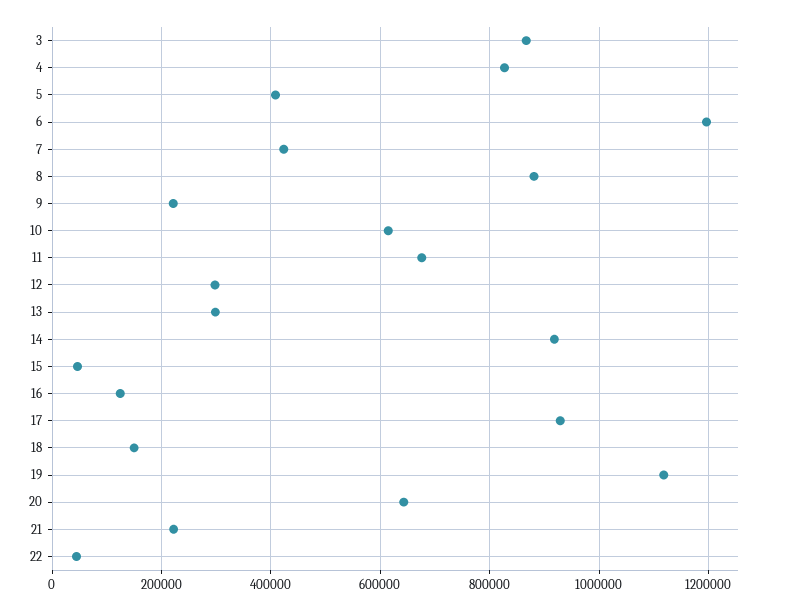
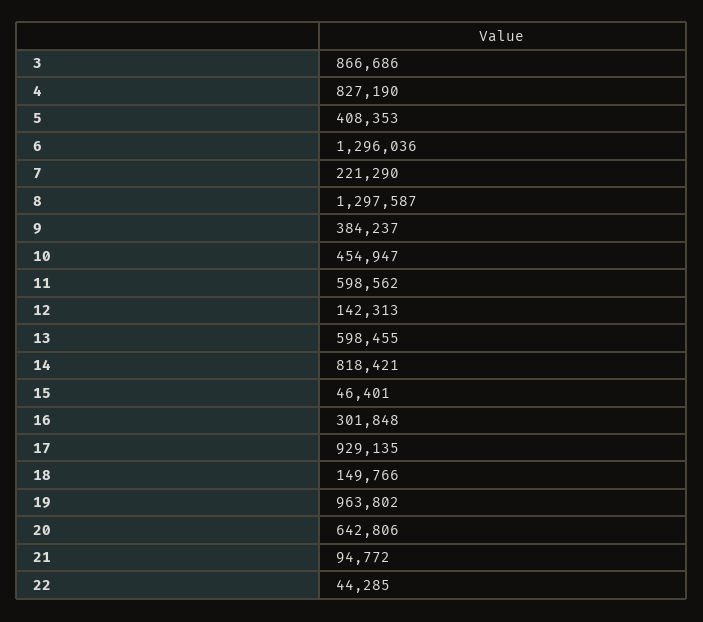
6: 1200000 -> 1296036
7: 420000 -> 221290
8: 880000 -> 1297587
9: 220000 -> 384237
10: 620000 -> 454947
11: 680000 -> 598562
12: 300000 -> 142313
13: 300000 -> 598455
14: 920000 -> 818421
16: 120000 -> 301848
19: 1120000 -> 963802
21: 220000 -> 94772

